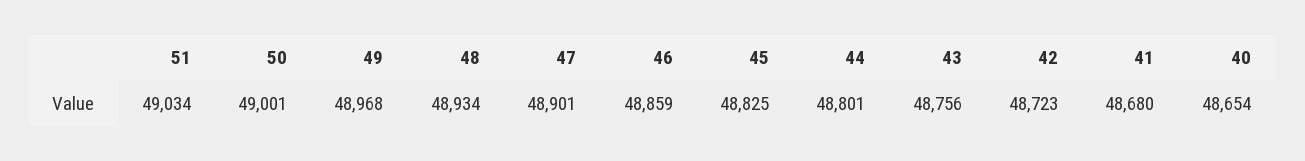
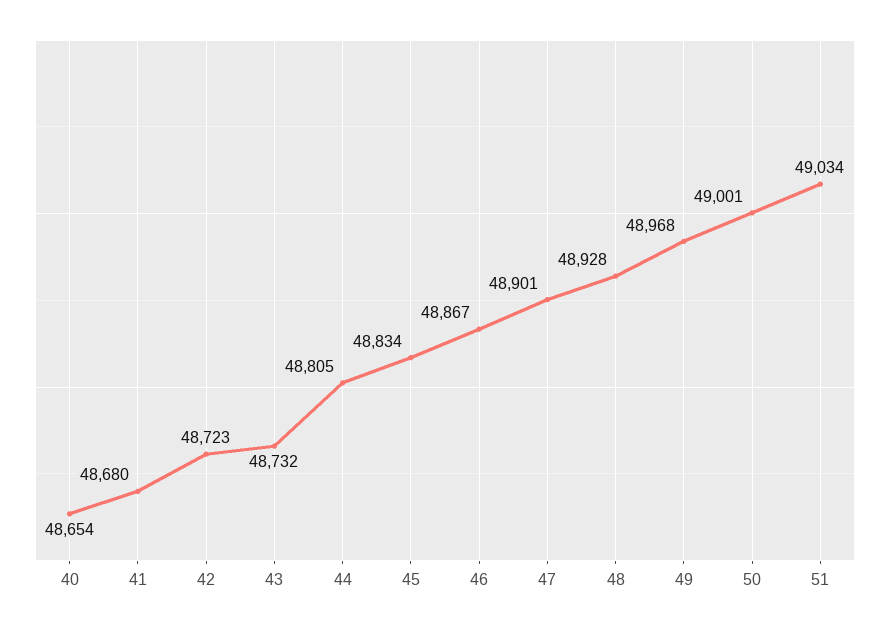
48: 48934 -> 48928
46: 48859 -> 48867
45: 48825 -> 48834
44: 48801 -> 48805
43: 48756 -> 48732

